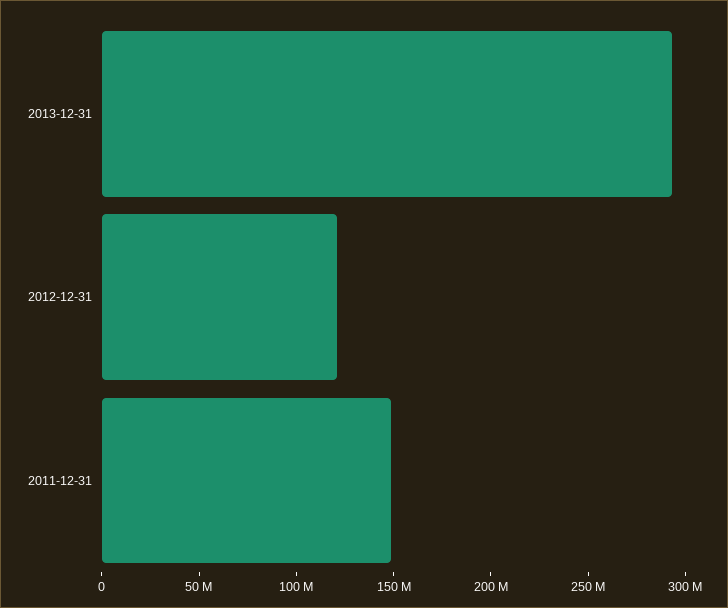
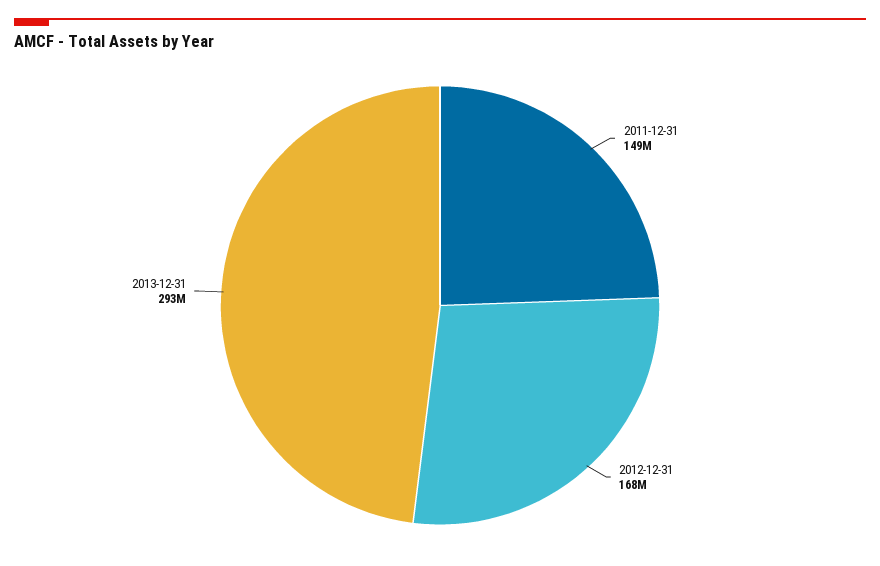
2012-12-31: 120000000 -> 168000000

